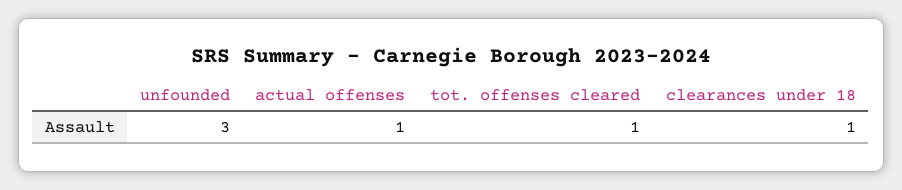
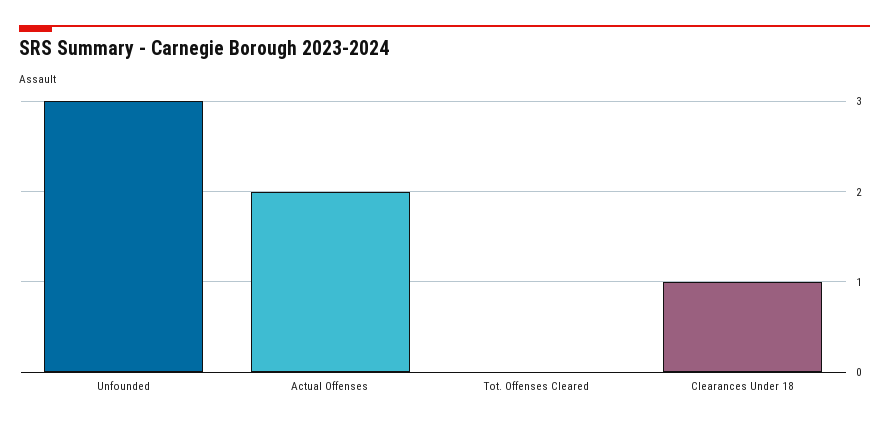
actual offenses: 1 -> 2
tot. offenses cleared: 1 -> 0

